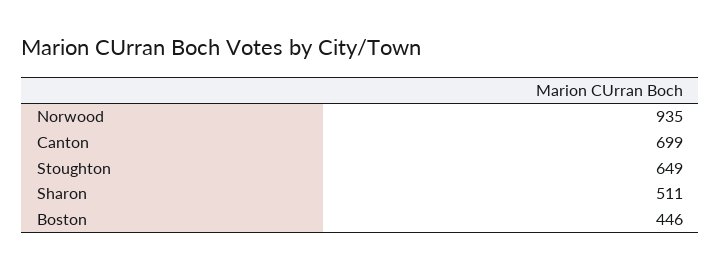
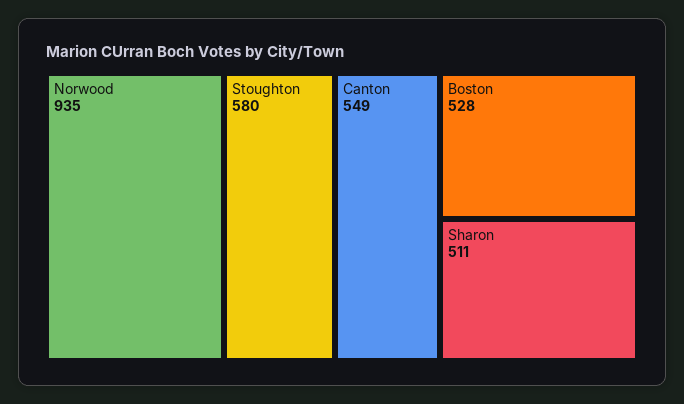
Canton: 699 -> 549
Stoughton: 649 -> 580
Boston: 446 -> 528

